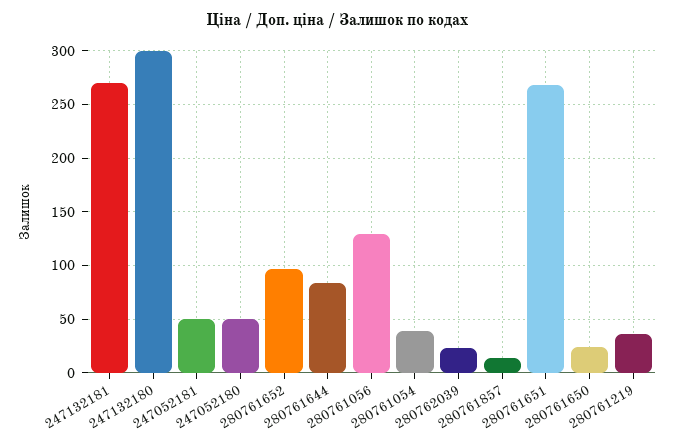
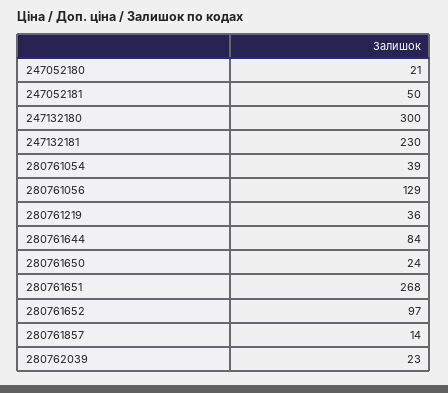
247132181: 270 -> 230
247052180: 50 -> 21

